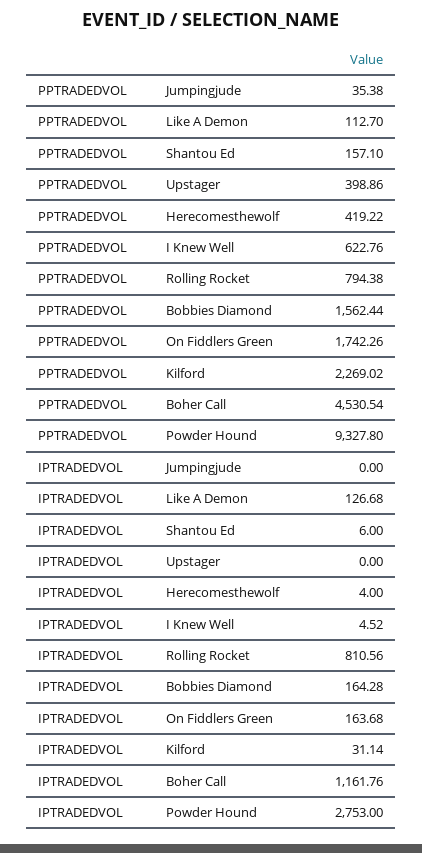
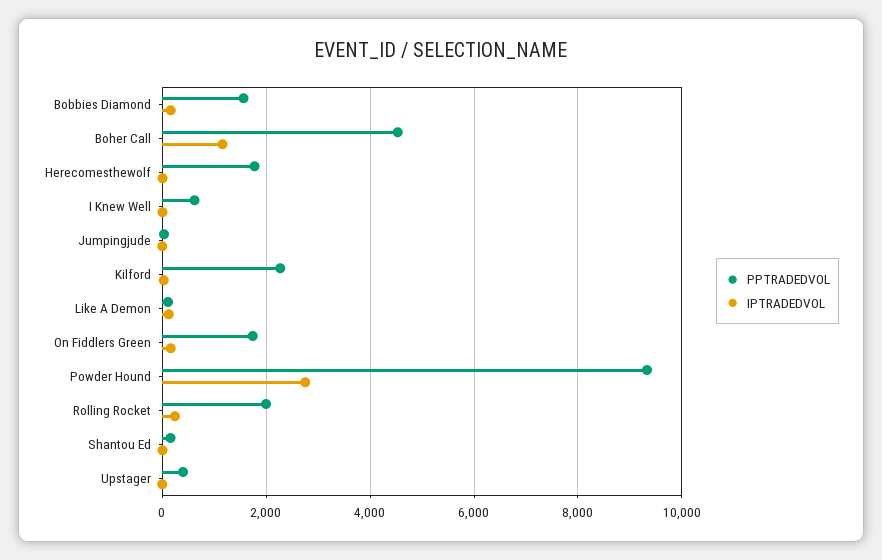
PPTRADEDVOL, Herecomesthewolf: 419.22 -> 1800
PPTRADEDVOL, Rolling Rocket: 794.38 -> 2000
IPTRADEDVOL, Rolling Rocket: 810.56 -> 200

